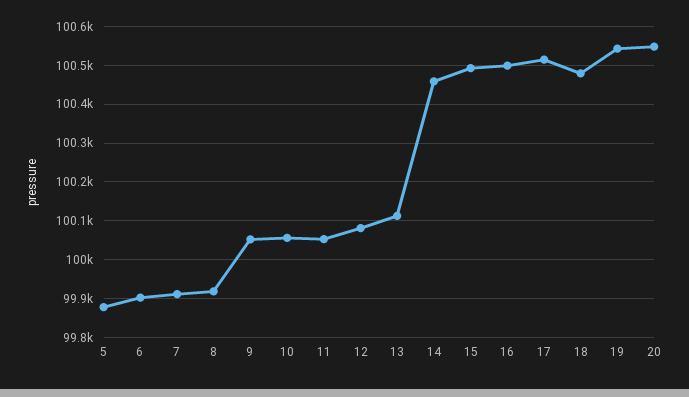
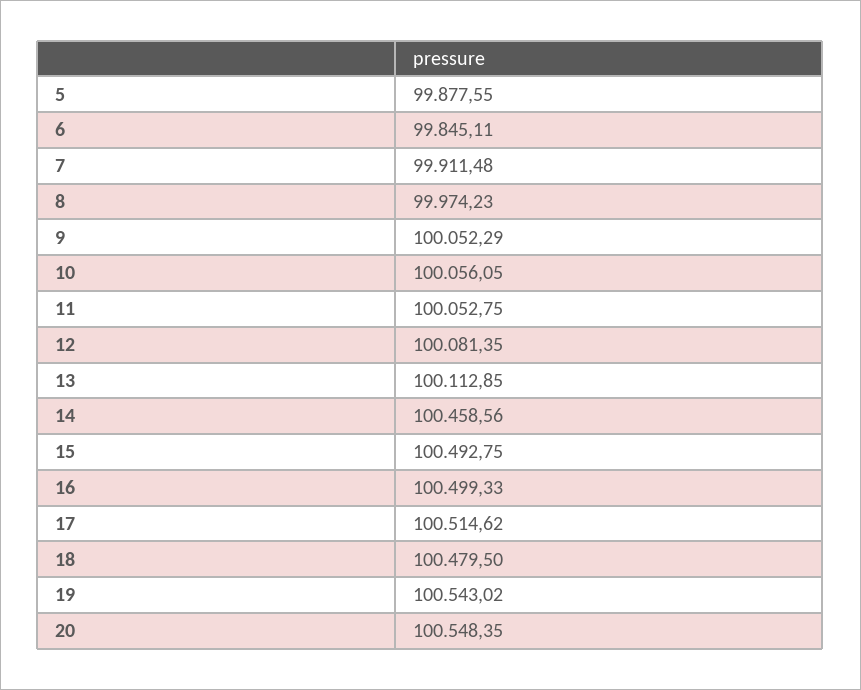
6: 99900 -> 99845.11
8: 99920 -> 99974.23

